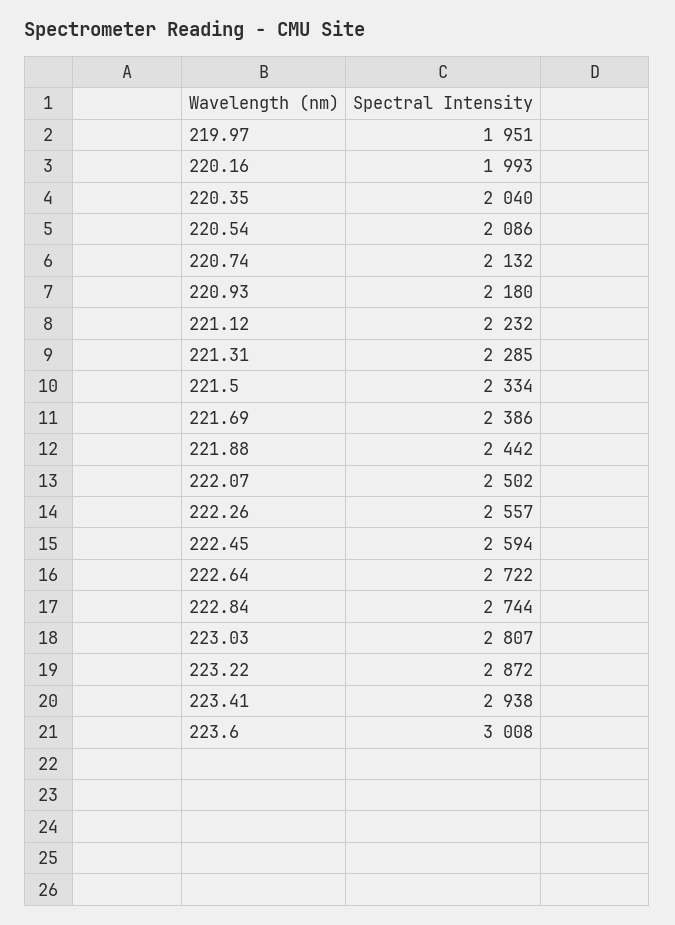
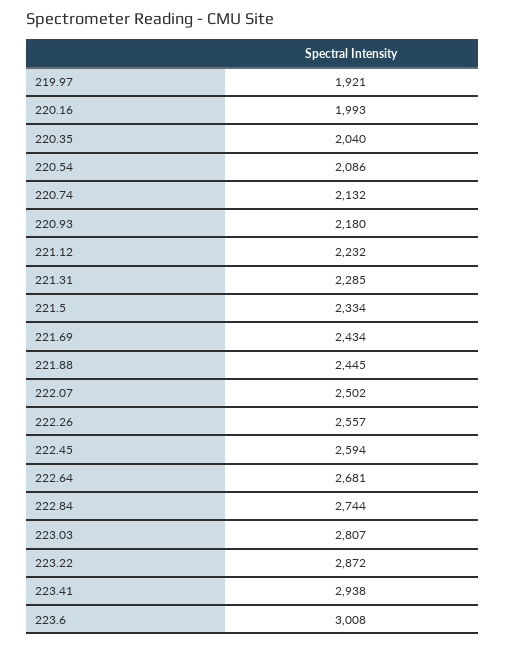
219.97: 1951 -> 1921
221.69: 2386 -> 2434
221.88: 2442 -> 2445
222.64: 2722 -> 2681

